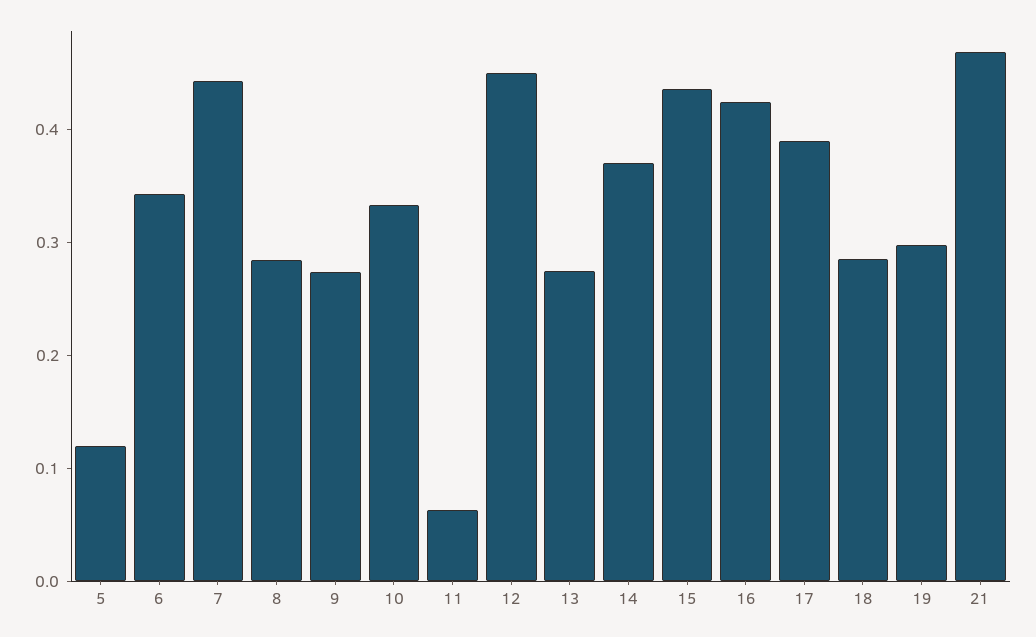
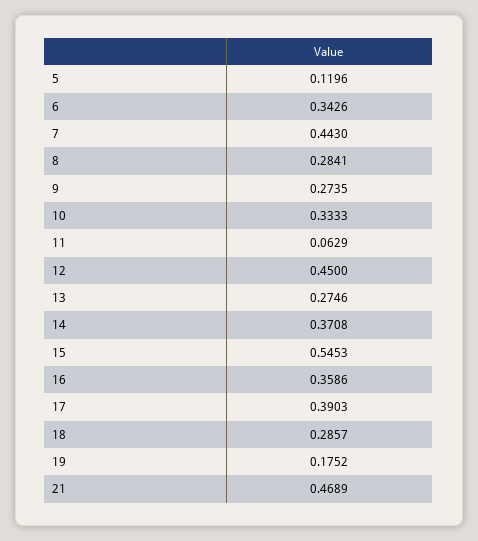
15: 0.44 -> 0.5453
16: 0.42 -> 0.3586
19: 0.3 -> 0.1752

